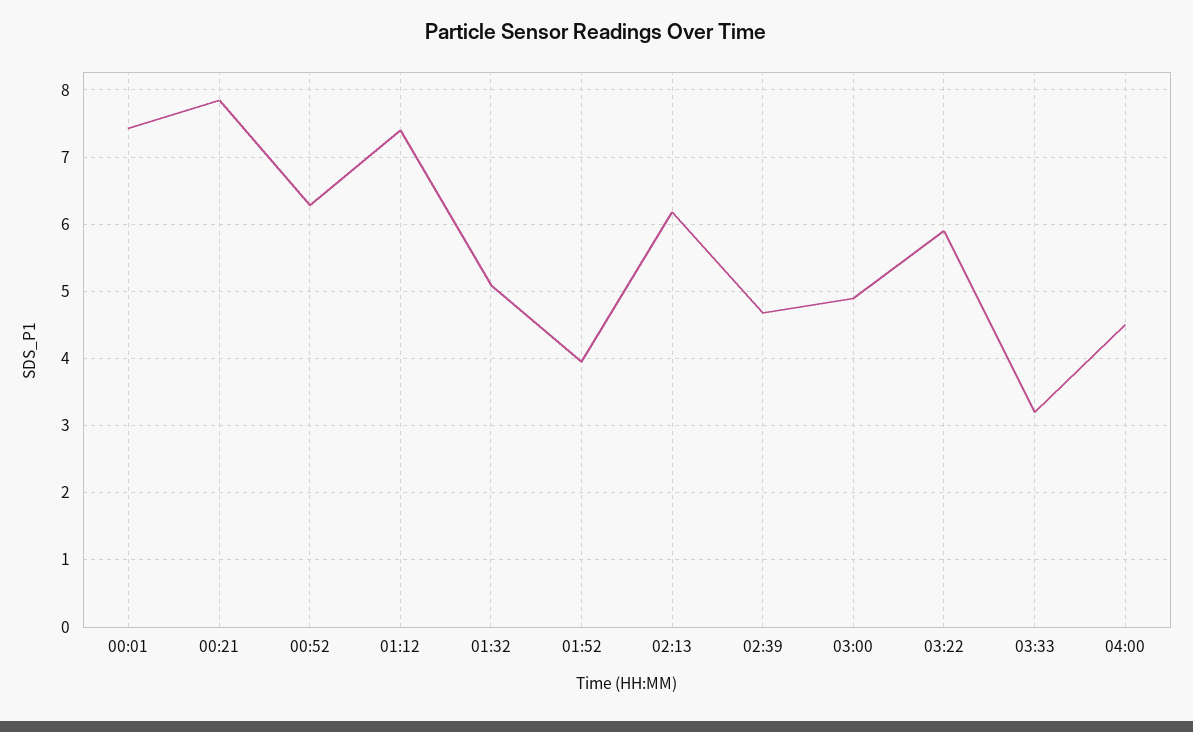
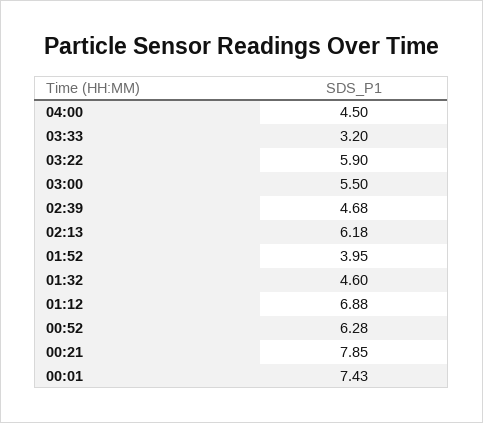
01:12: 7.4 -> 6.88
01:32: 5.1 -> 4.6
03:00: 4.9 -> 5.5

